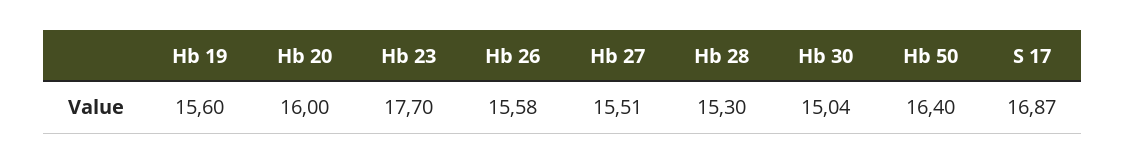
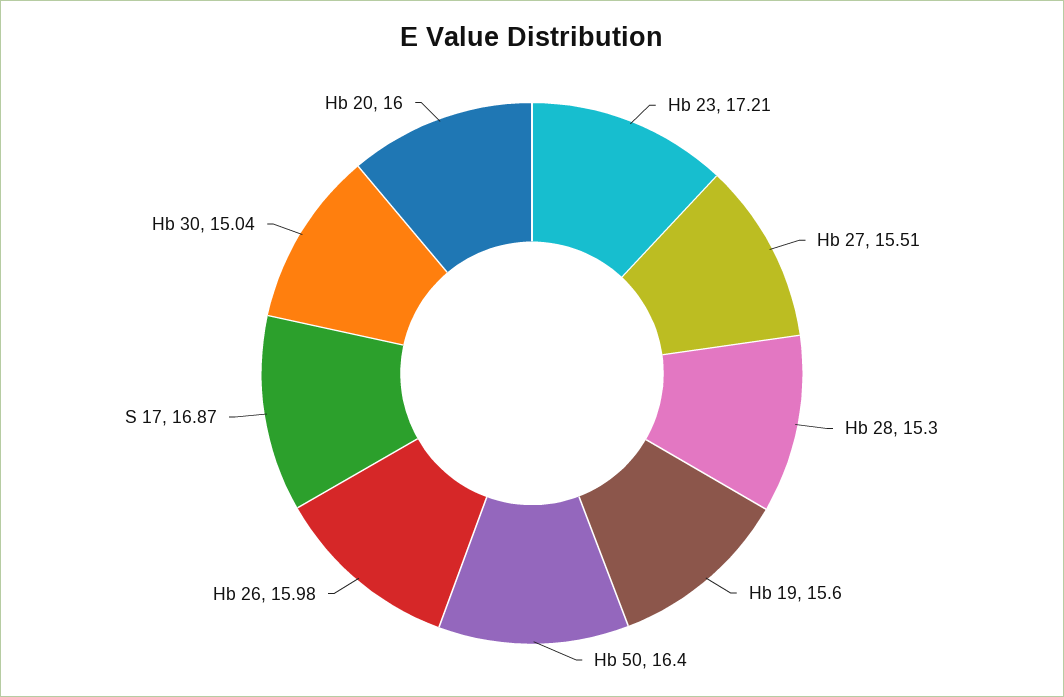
Hb 23: 17.7 -> 17.21
Hb 26: 15.58 -> 15.98

